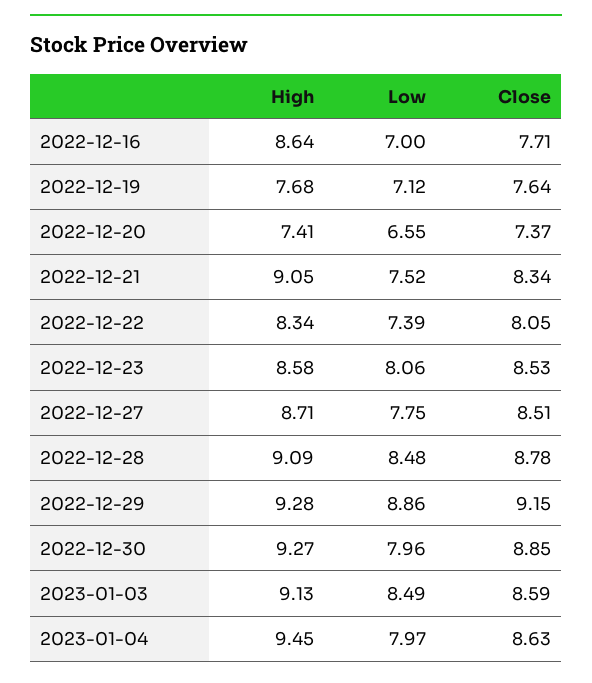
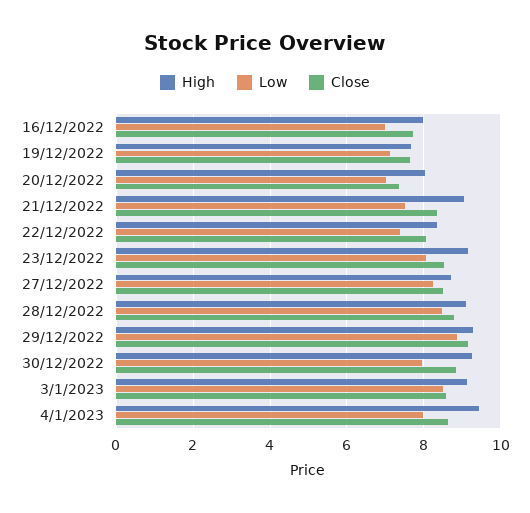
High, 2022-12-16: 8.64 -> 8
High, 2022-12-20: 7.41 -> 8
Low, 2022-12-20: 6.55 -> 7
High, 2022-12-23: 8.58 -> 9.2
Low, 2022-12-27: 7.75 -> 8.2

